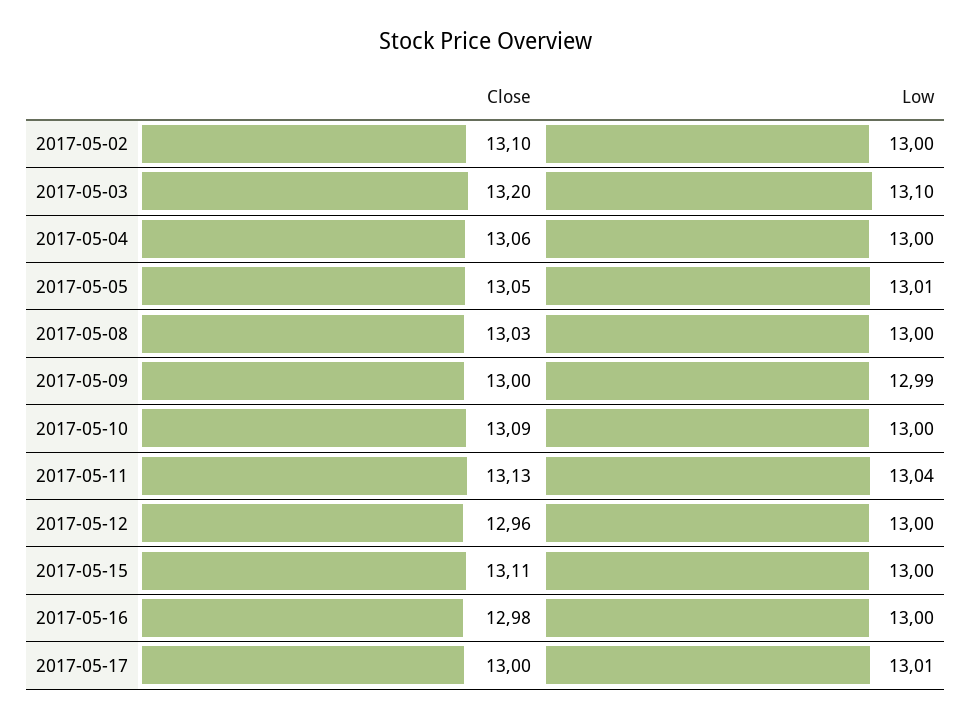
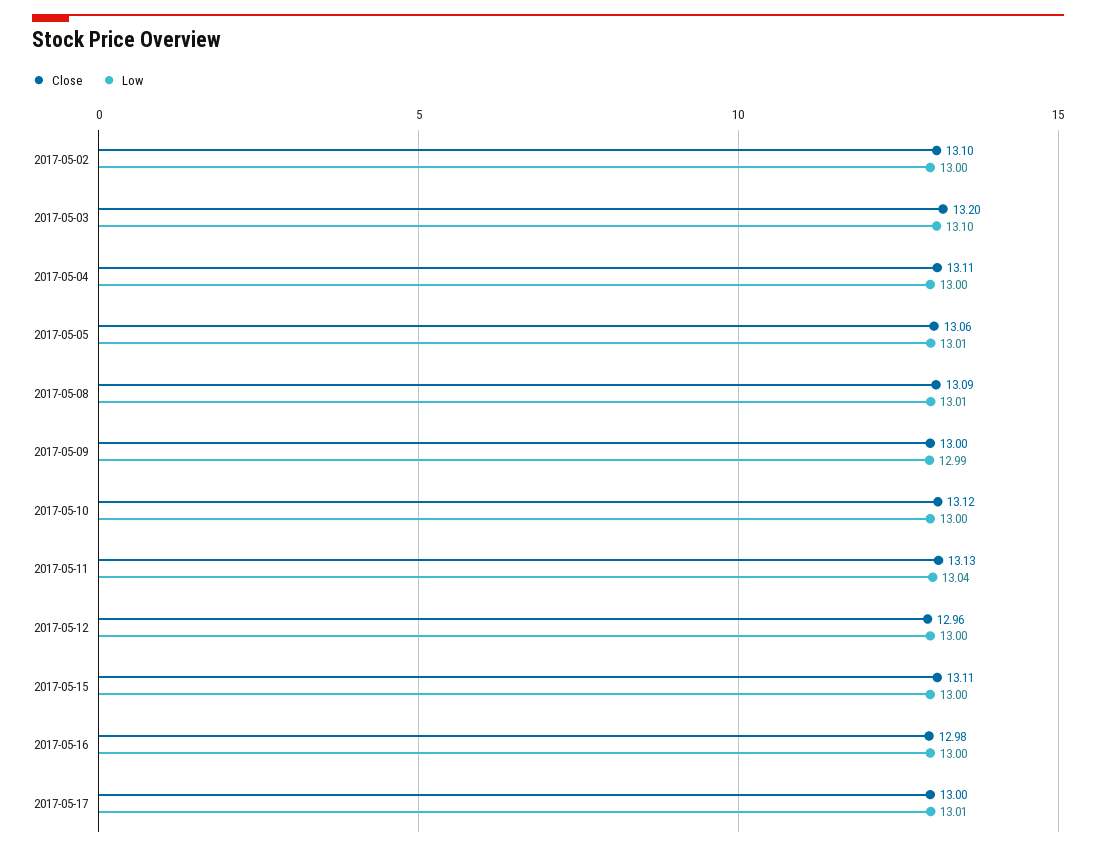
Close, 2017-05-04: 13.06 -> 13.11
Close, 2017-05-05: 13.05 -> 13.06
Close, 2017-05-08: 13.03 -> 13.09
Low, 2017-05-08: 13 -> 13.01
Close, 2017-05-10: 13.09 -> 13.12

